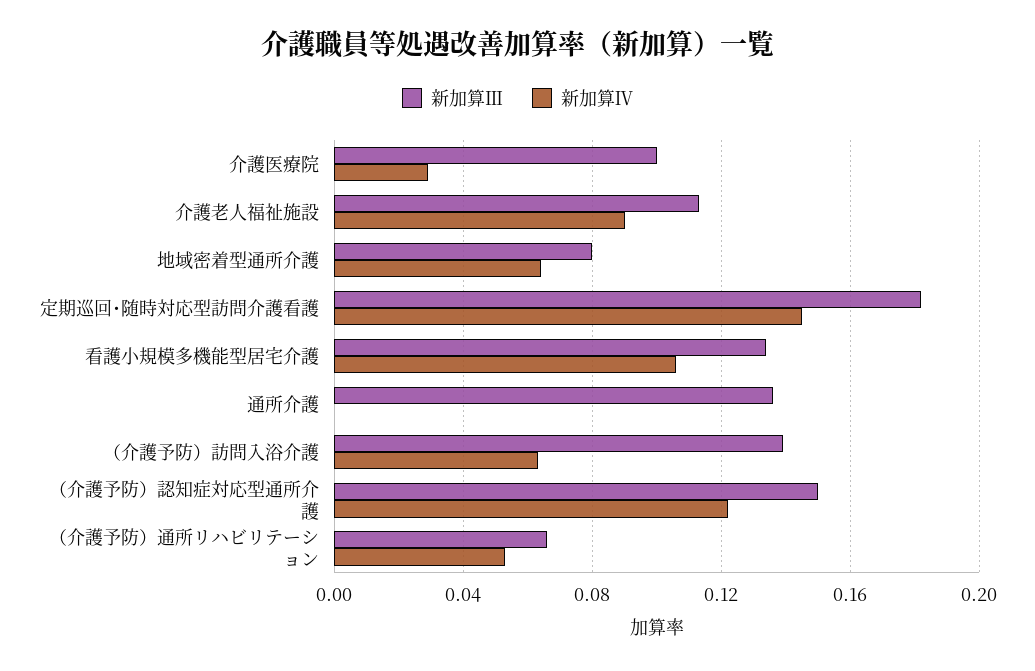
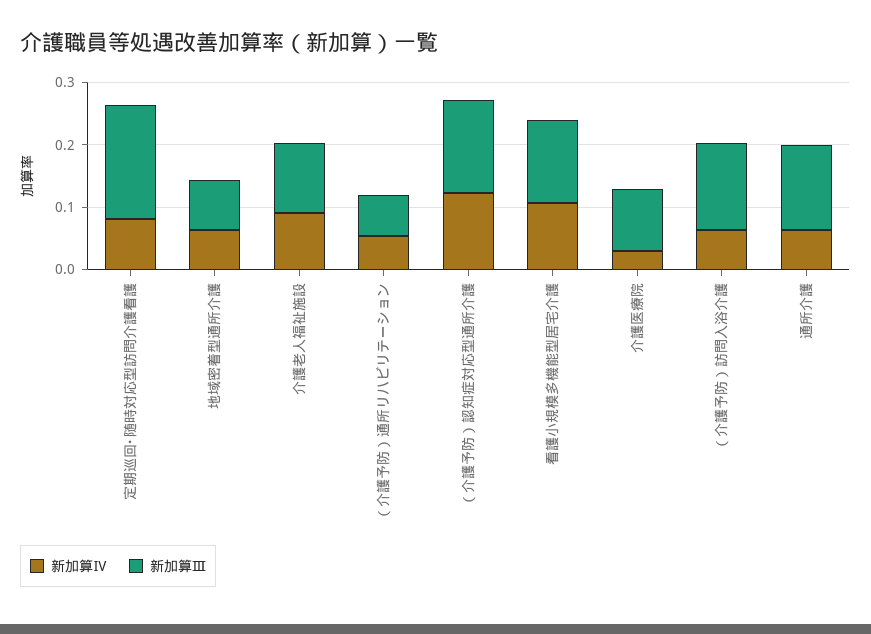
新加算Ⅳ, 定期巡回･随時対応型訪問介護看護: 0.145 -> 0.08
新加算Ⅳ, 通所介護: 0 -> 0.06

